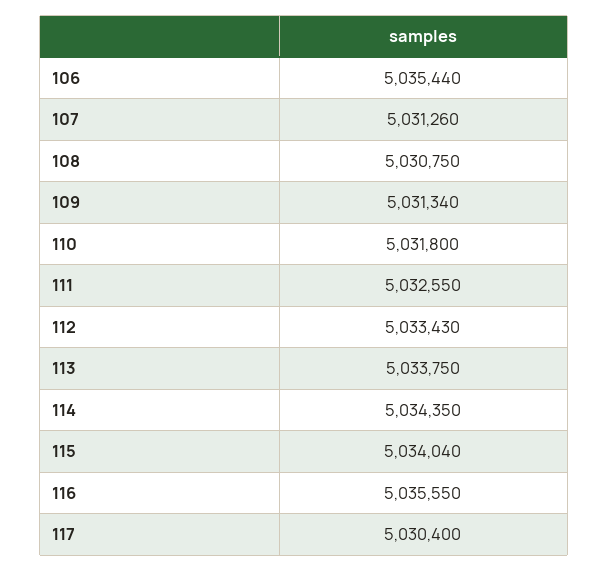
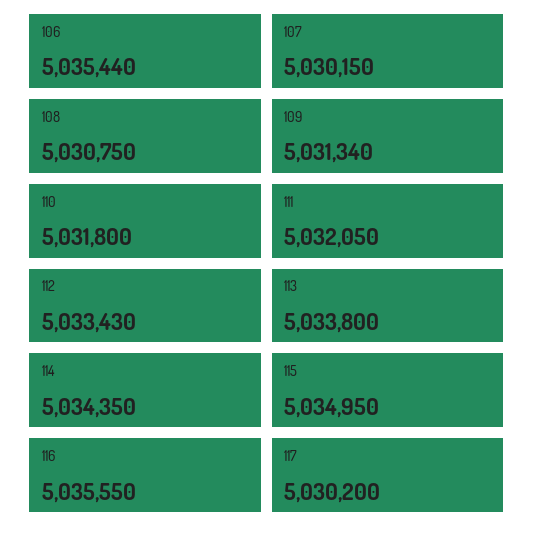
107: 5031260 -> 5030150
111: 5032550 -> 5032050
113: 5033750 -> 5033800
115: 5034040 -> 5034950
117: 5030400 -> 5030200

